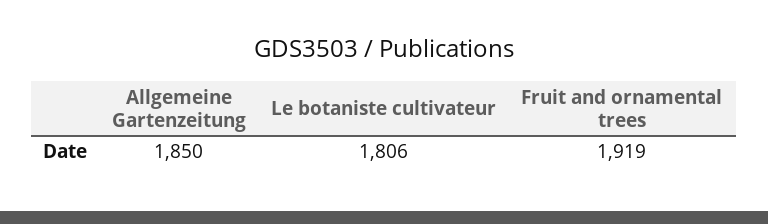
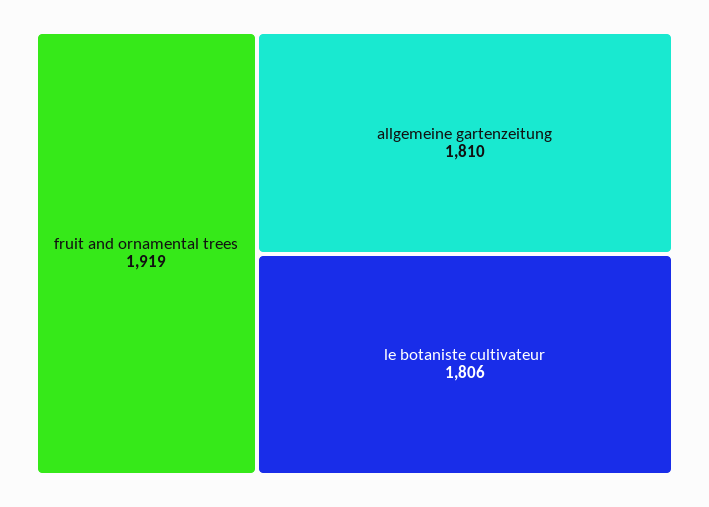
Allgemeine Gartenzeitung: 1850 -> 1810

